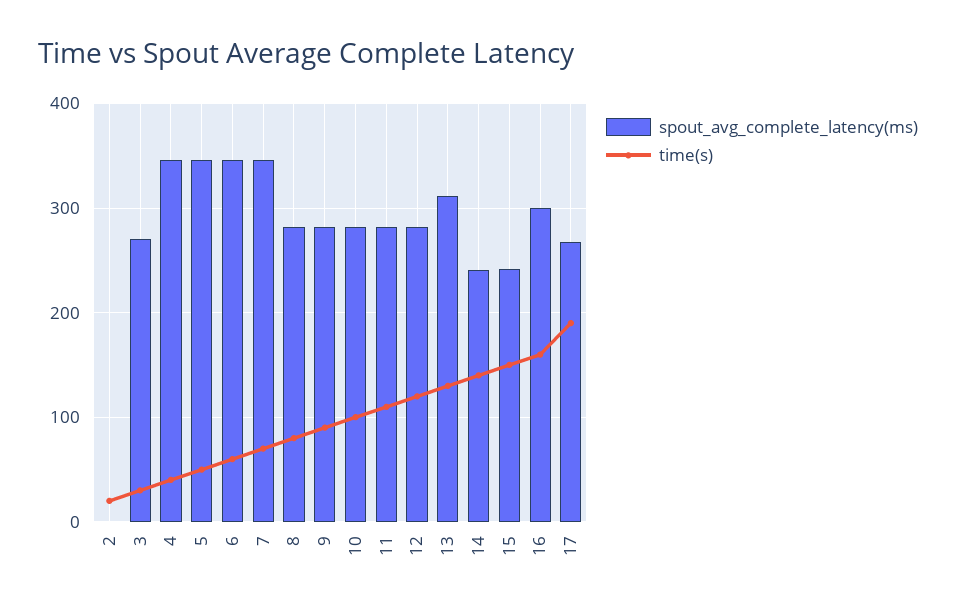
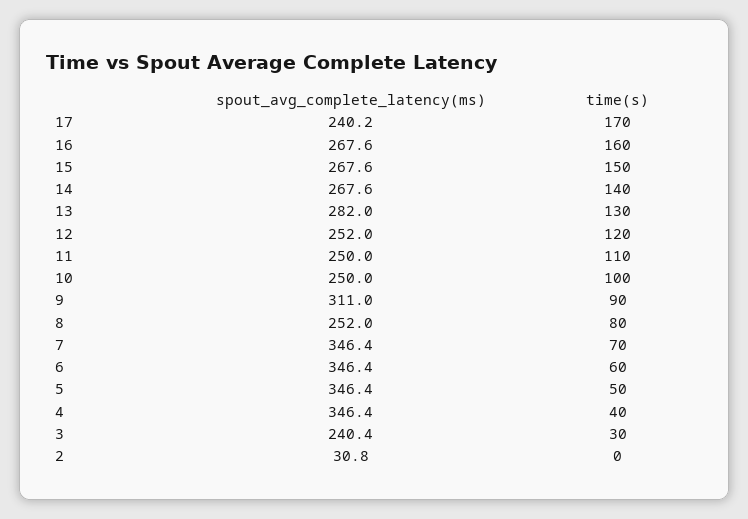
spout_avg_complete_latency(ms), 2: 0 -> 30.8
time(s), 2: 20 -> 0
spout_avg_complete_latency(ms), 3: 270 -> 240.4
spout_avg_complete_latency(ms), 8: 280 -> 252
spout_avg_complete_latency(ms), 9: 280 -> 311
spout_avg_complete_latency(ms), 10: 280 -> 250
spout_avg_complete_latency(ms), 11: 280 -> 250
spout_avg_complete_latency(ms), 12: 280 -> 252
spout_avg_complete_latency(ms), 13: 310 -> 282
spout_avg_complete_latency(ms), 14: 240 -> 267.6
spout_avg_complete_latency(ms), 15: 240 -> 267.6
spout_avg_complete_latency(ms), 16: 300 -> 267.6
spout_avg_complete_latency(ms), 17: 270 -> 240.2
time(s), 17: 190 -> 170

